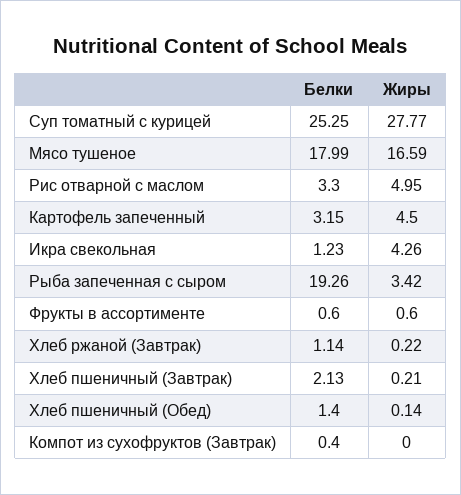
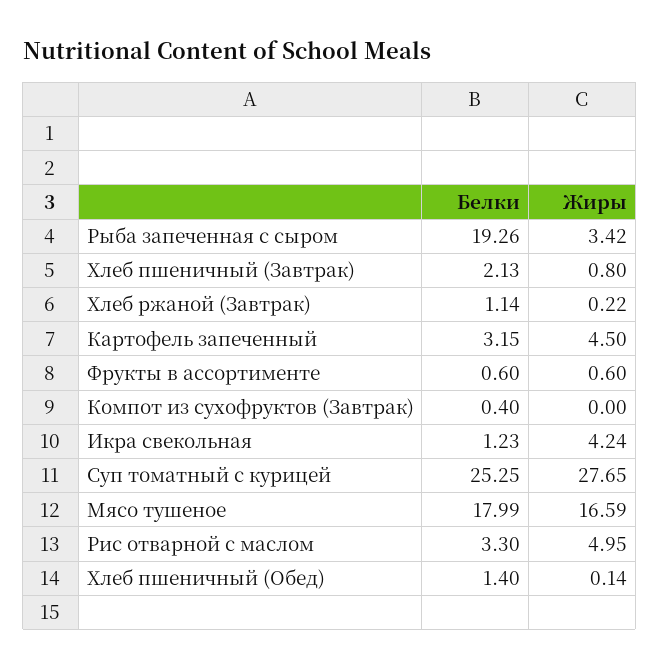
Жиры, Суп томатный с курицей: 27.77 -> 27.65
Жиры, Икра свекольная: 4.26 -> 4.24
Жиры, Хлеб пшеничный (Завтрак): 0.21 -> 0.8

